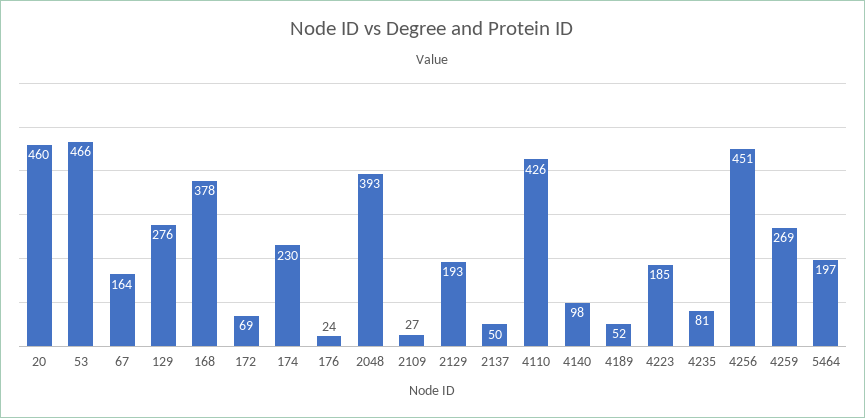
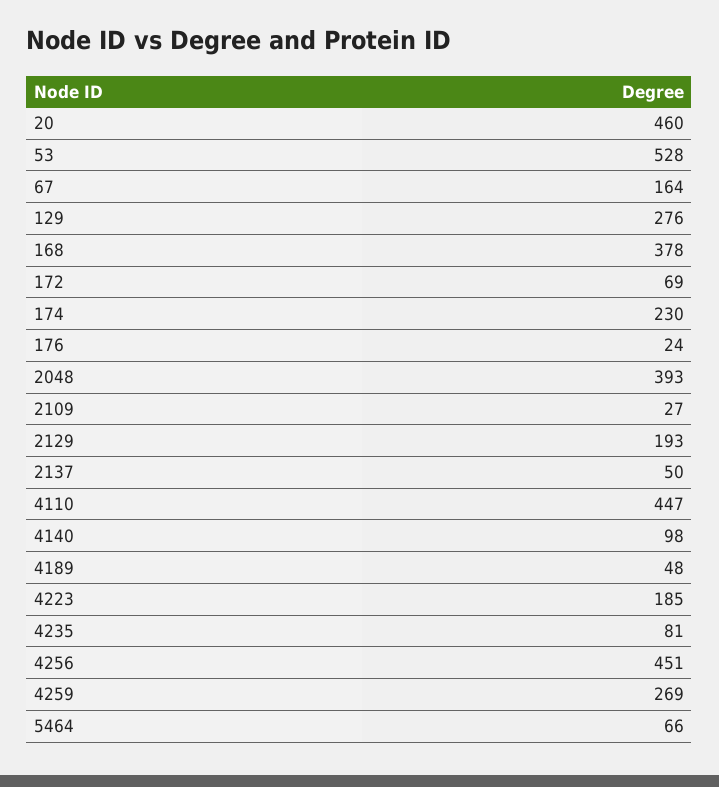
53: 466 -> 528
4110: 426 -> 447
4189: 52 -> 48
5464: 197 -> 66

